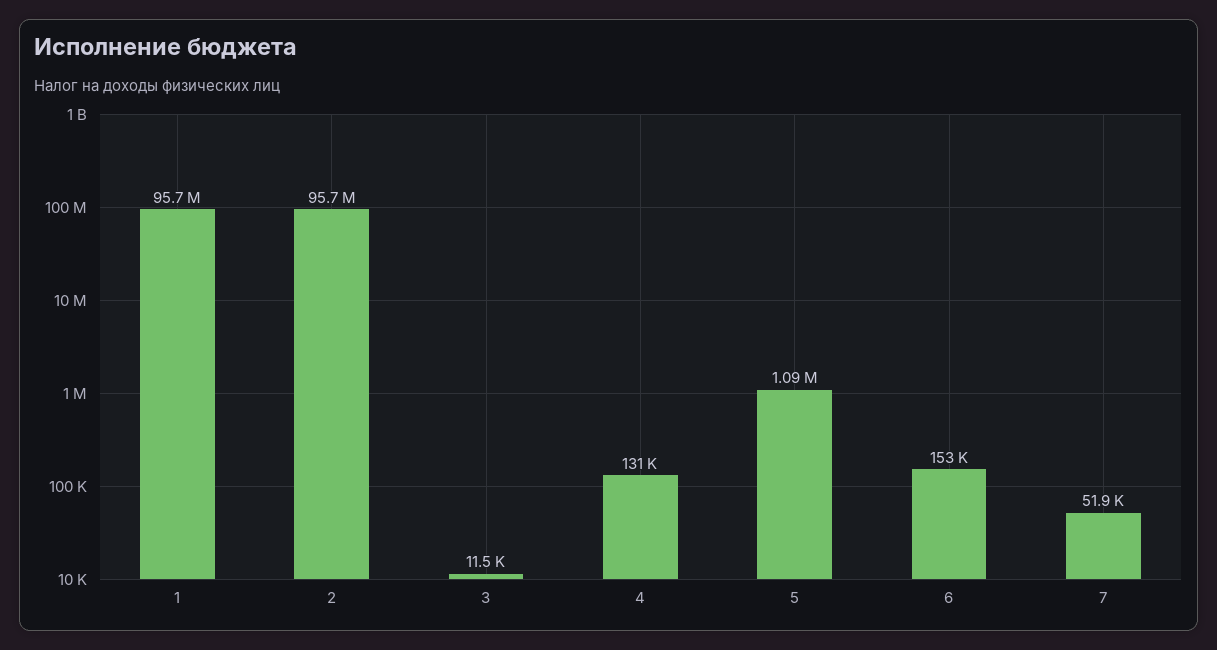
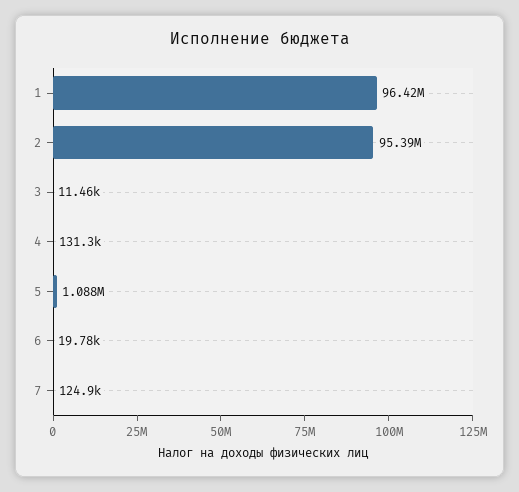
1: 95700000 -> 96420000
2: 95700000 -> 95390000
6: 153000 -> 19780
7: 51900 -> 124900

